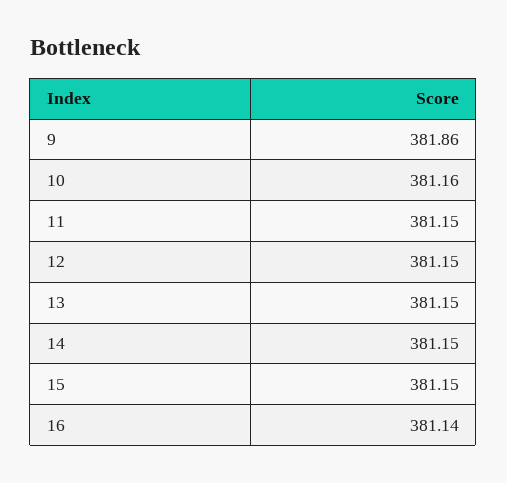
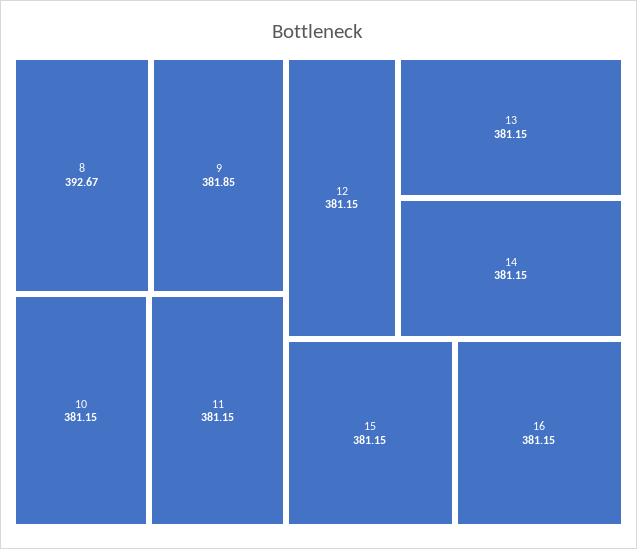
9: 381.86 -> 381.85
10: 381.16 -> 381.15
16: 381.14 -> 381.15
8: none -> 392.67

